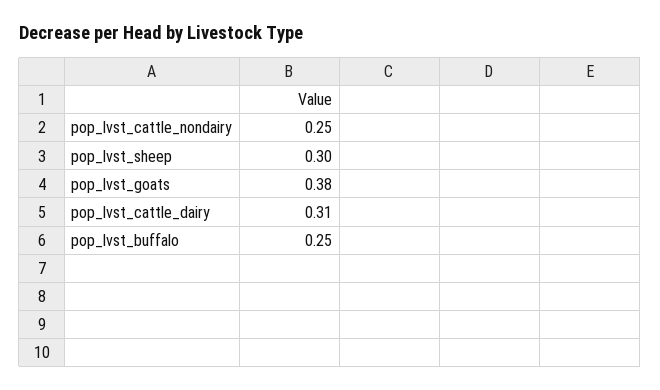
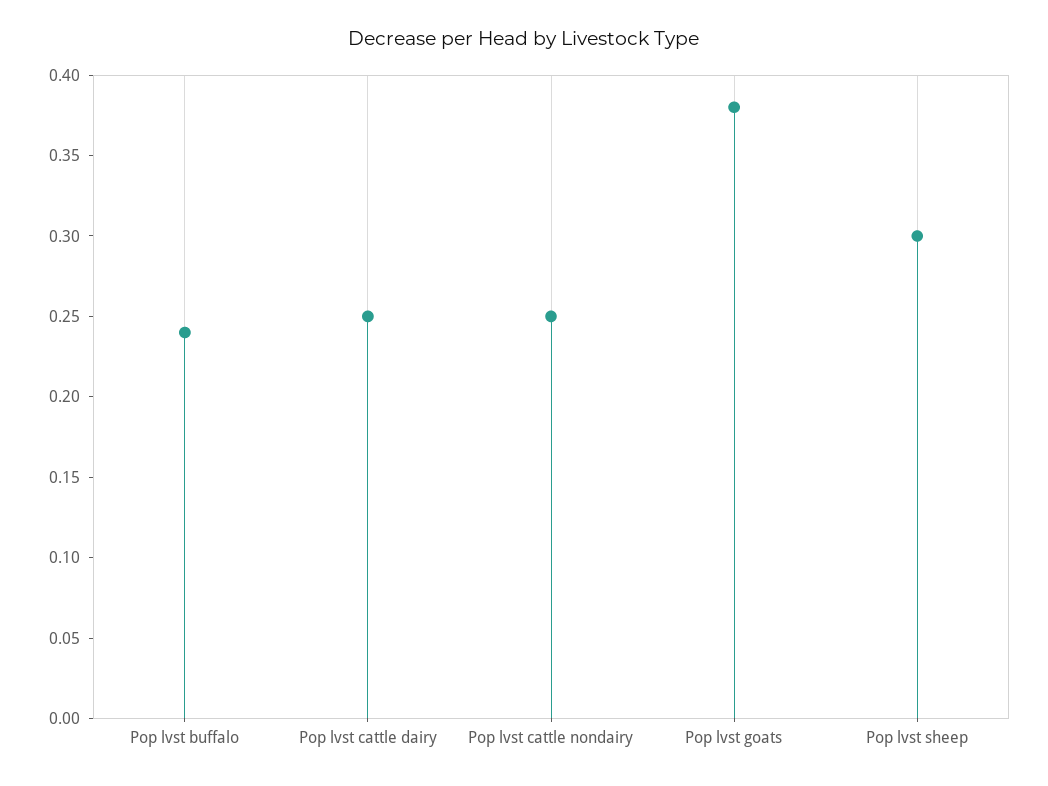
pop_lvst_cattle_dairy: 0.31 -> 0.25
pop_lvst_buffalo: 0.25 -> 0.24

